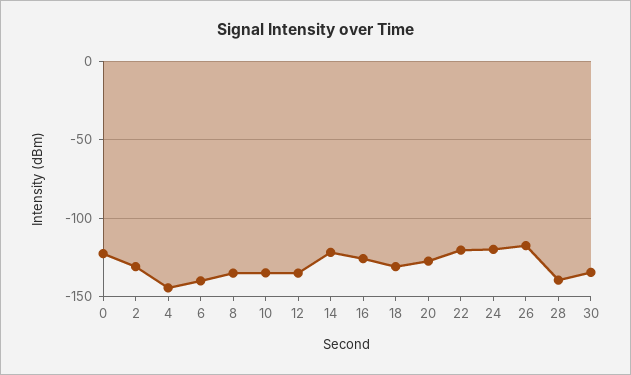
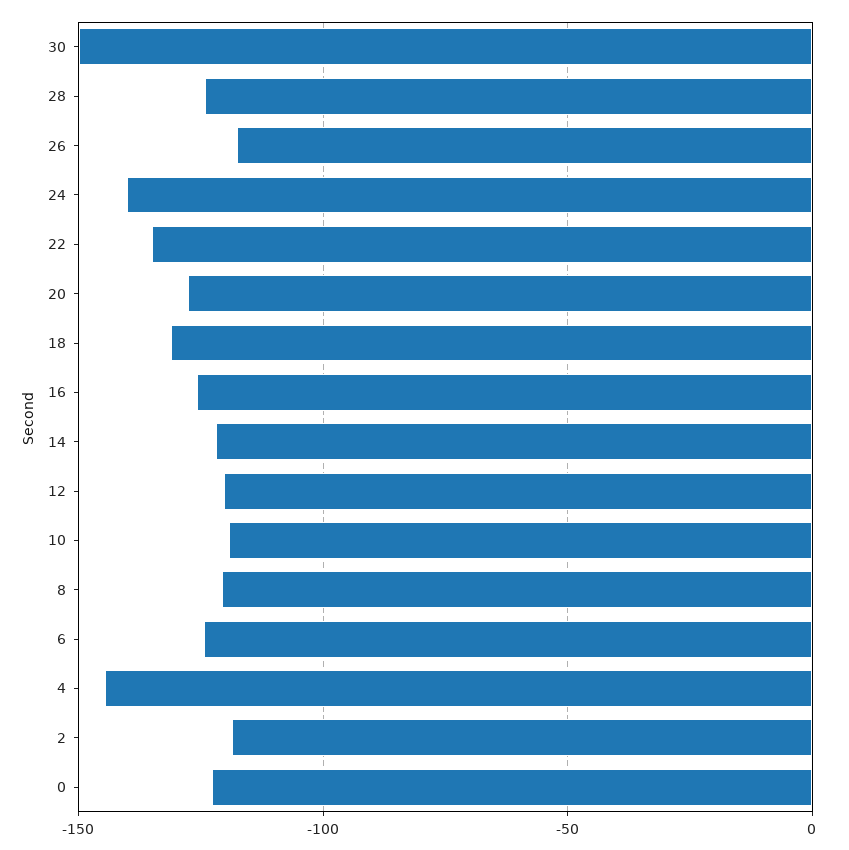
2: -130 -> -120
6: -140 -> -125
8: -135 -> -120
10: -135 -> -120
12: -135 -> -120
22: -120 -> -135
24: -120 -> -140
28: -140 -> -125
30: -135 -> -150

